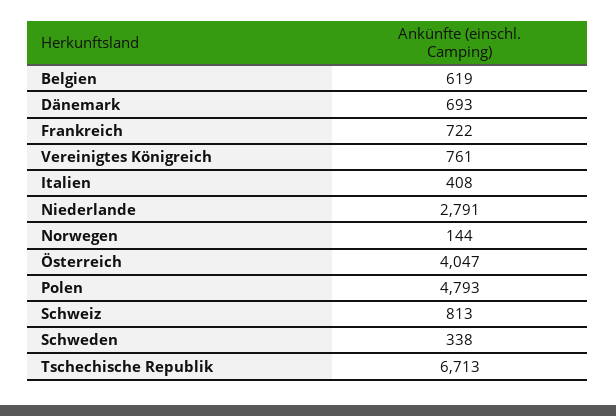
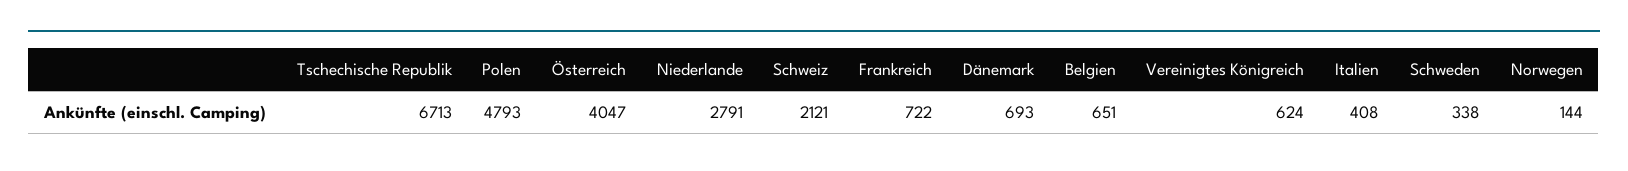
Belgien: 619 -> 651
Vereinigtes Königreich: 761 -> 624
Schweiz: 813 -> 2121

